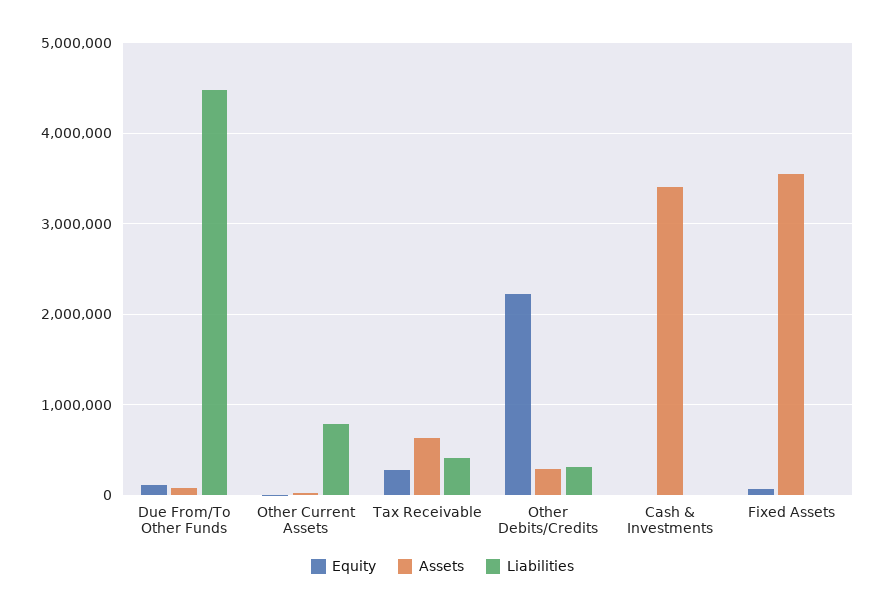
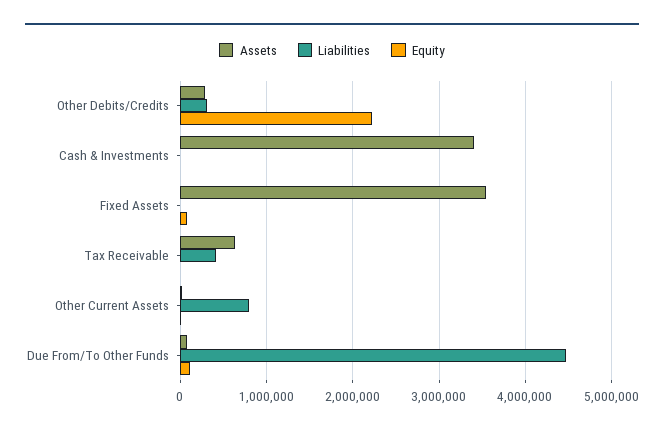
Equity, Tax Receivable: 300000 -> 0

